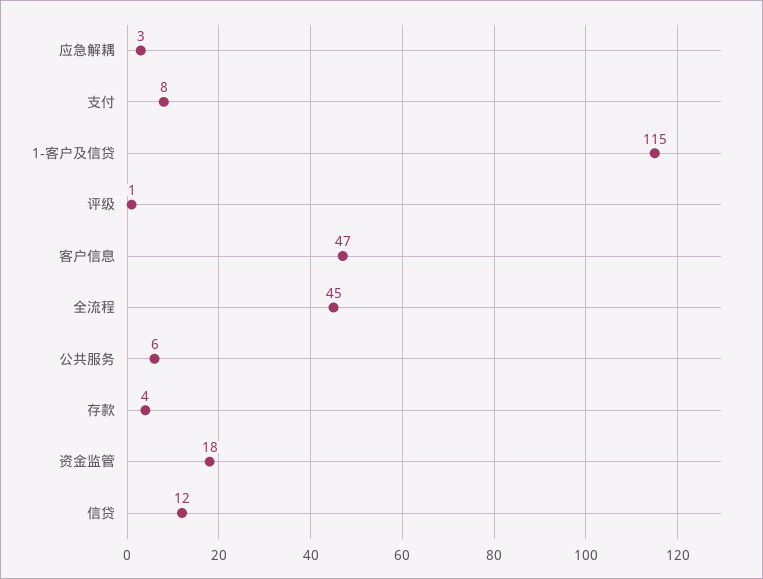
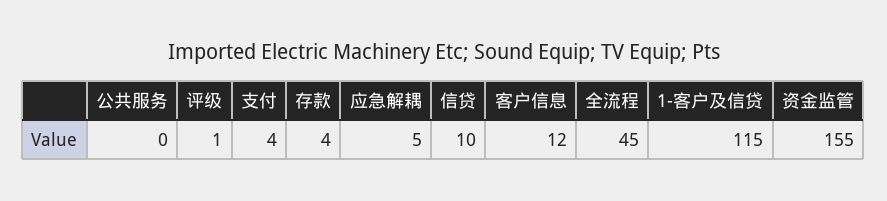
应急解耦: 3 -> 5
支付: 8 -> 4
客户信息: 47 -> 12
公共服务: 6 -> 0
资金监管: 18 -> 155
信贷: 12 -> 10

